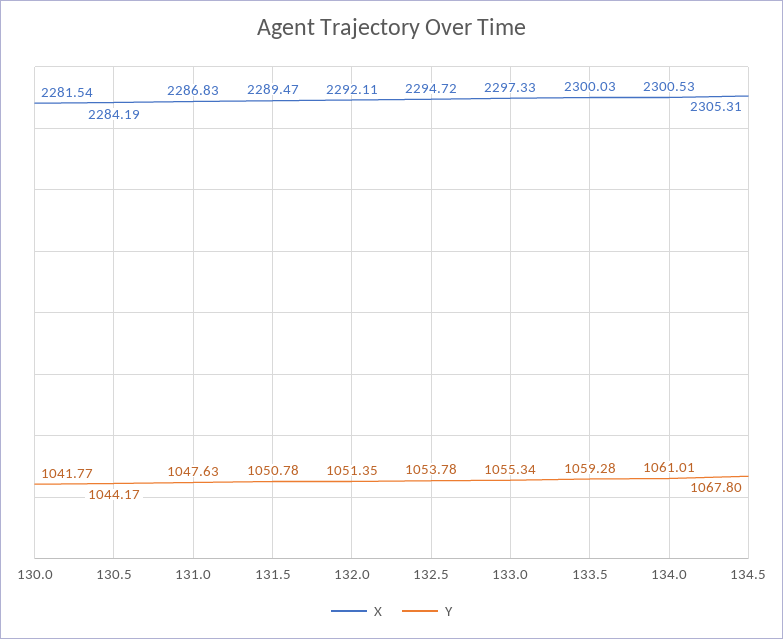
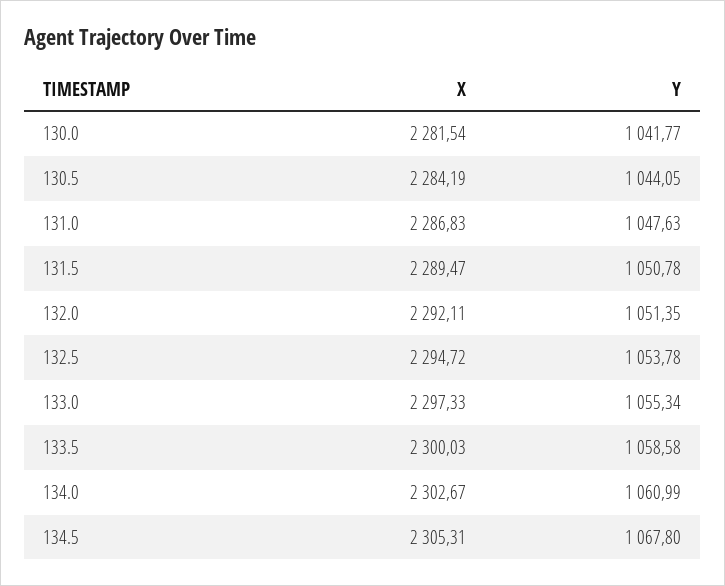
Y, 130.5: 1044.17 -> 1044.05
Y, 133.5: 1059.28 -> 1058.58
X, 134.0: 2300.53 -> 2302.67
Y, 134.0: 1061.01 -> 1060.99

